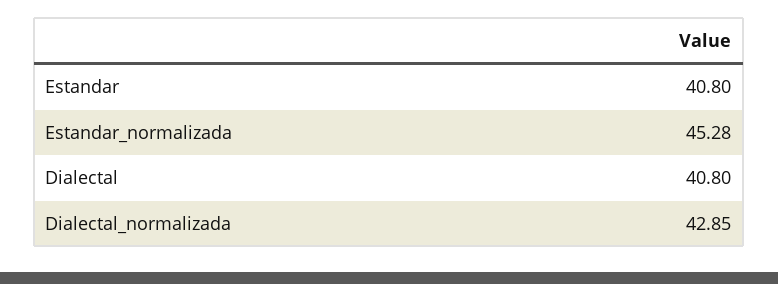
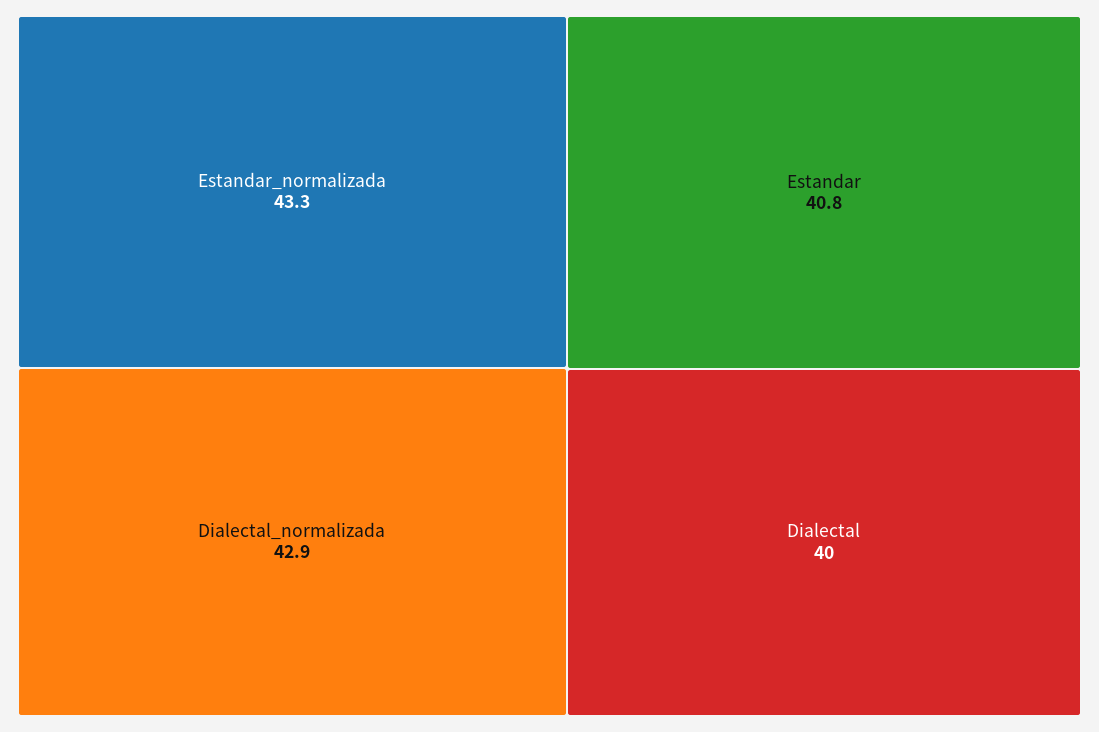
Estandar_normalizada: 45.28 -> 43.3
Dialectal: 40.8 -> 40

